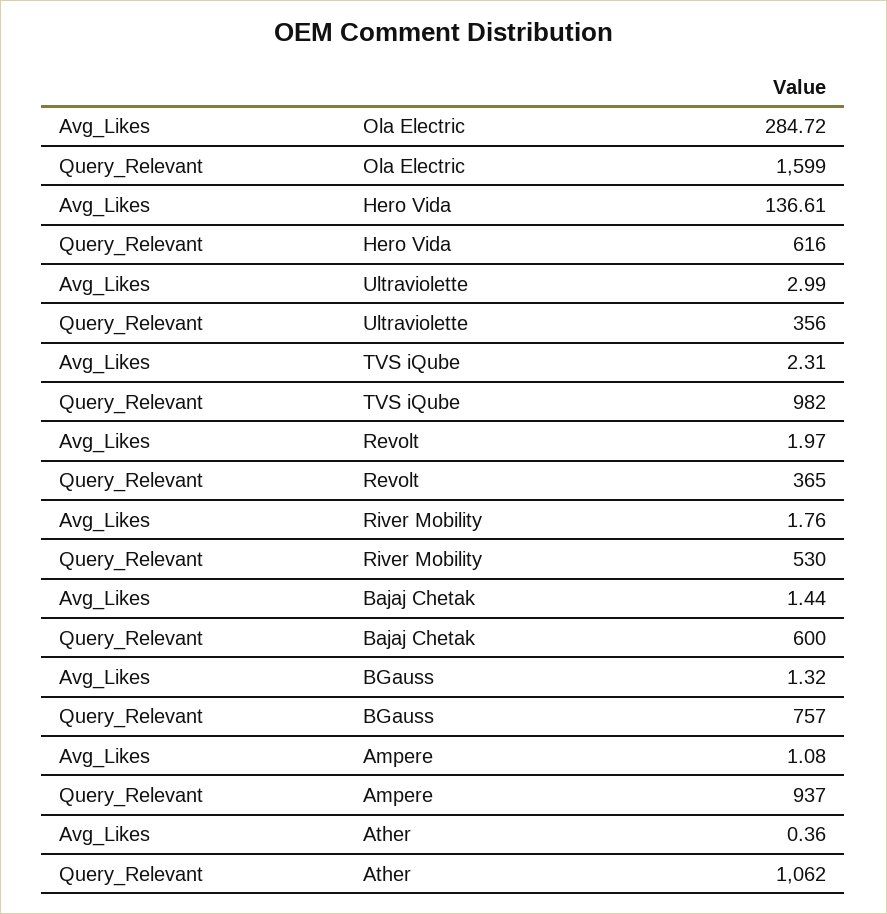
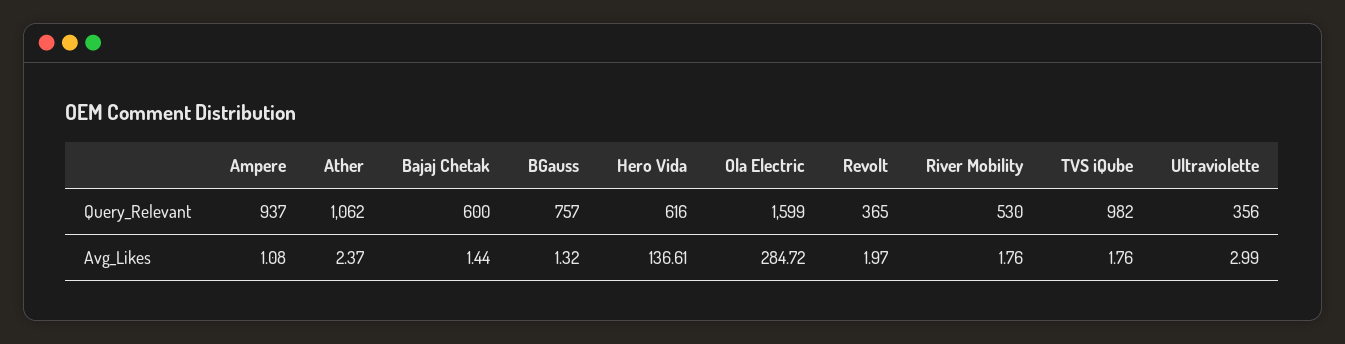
Avg_Likes, TVS iQube: 2.31 -> 1.76
Avg_Likes, Ather: 0.36 -> 2.37

